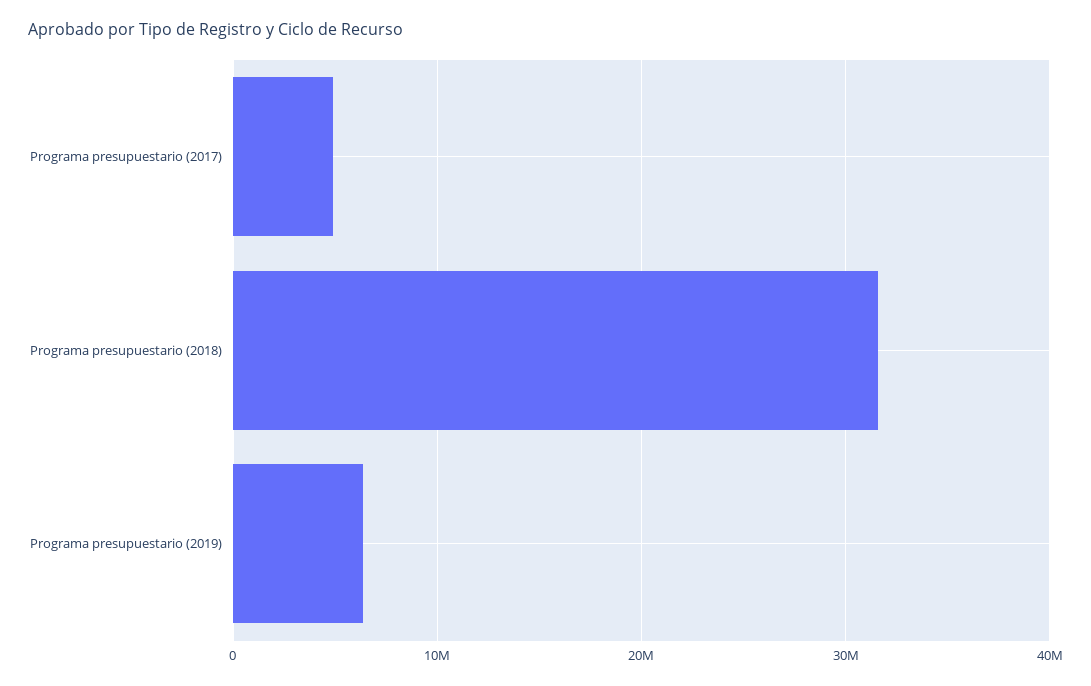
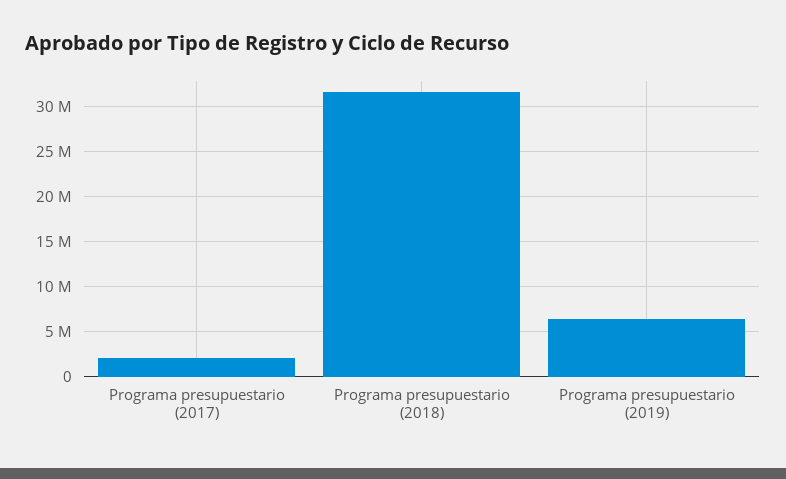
Programa presupuestario (2017): 5000000 -> 2000000

